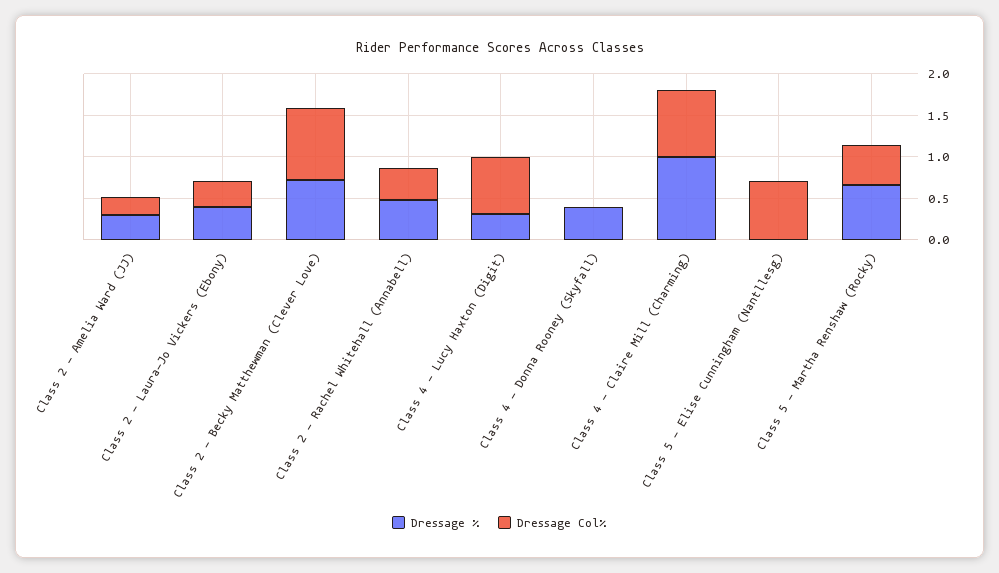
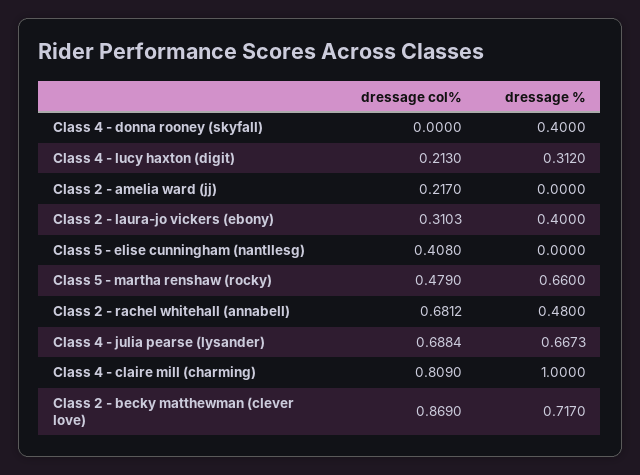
Dressage %, Class 2 - Amelia Ward (JJ): 0.3 -> 0
Dressage Col%, Class 2 - Rachel Whitehall (Annabell): 0.4 -> 0.6812
Dressage Col%, Class 4 - Lucy Haxton (Digit): 0.7 -> 0.213
Dressage Col%, Class 5 - Elise Cunningham (Nantllesg): 0.7 -> 0.408
Dressage Col%, Class 4 - julia pearse (lysander): none -> 0.6884
Dressage %, Class 4 - julia pearse (lysander): none -> 0.6673

